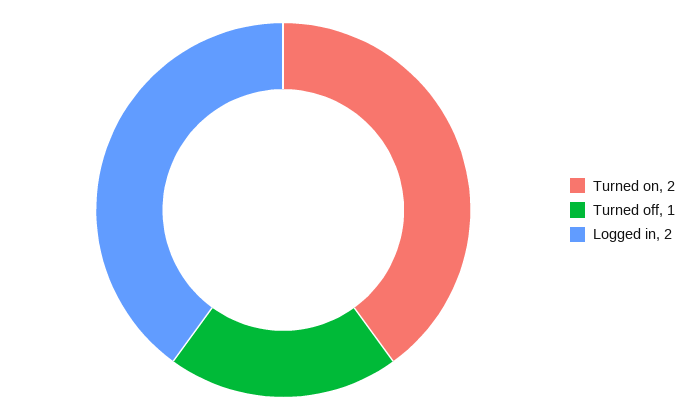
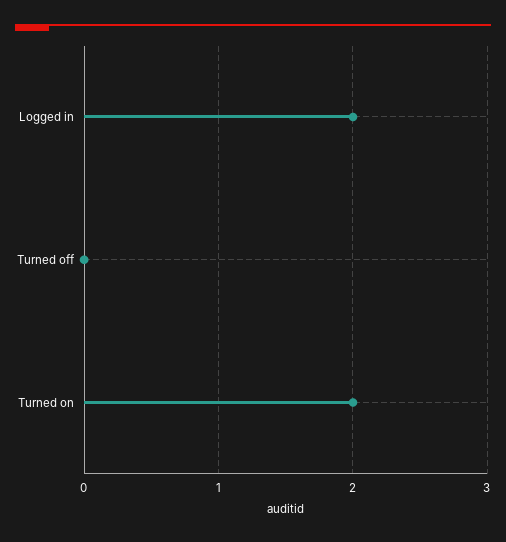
Turned off: 1 -> 0

